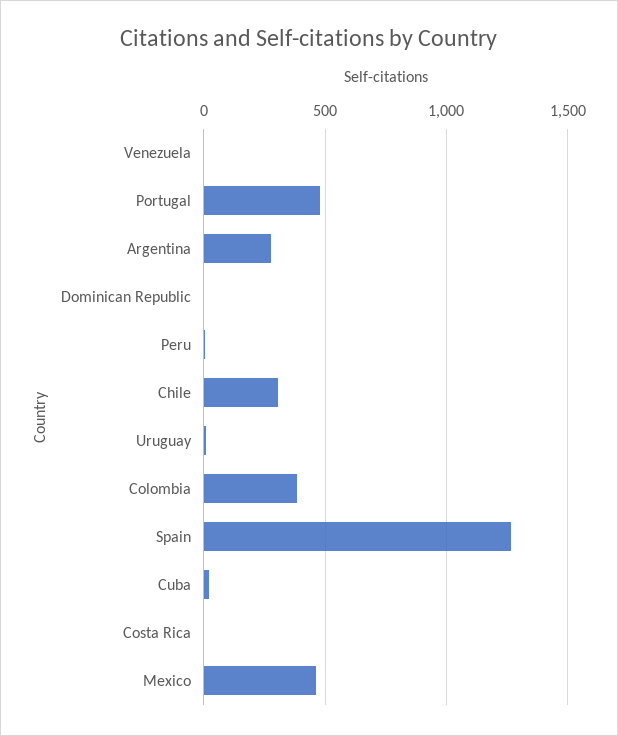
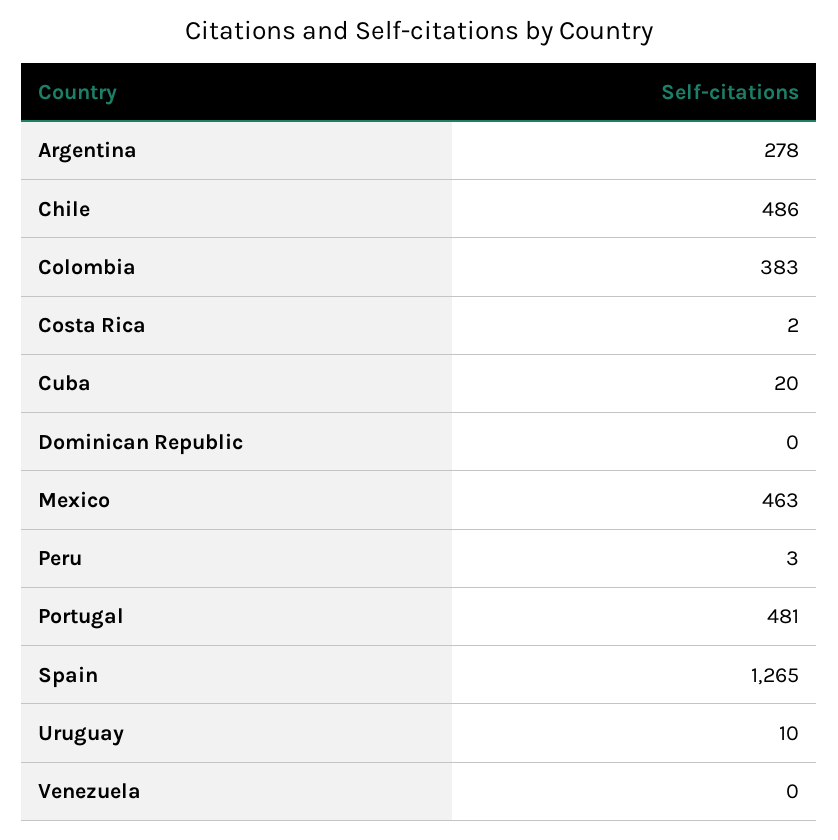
Chile: 300 -> 486

